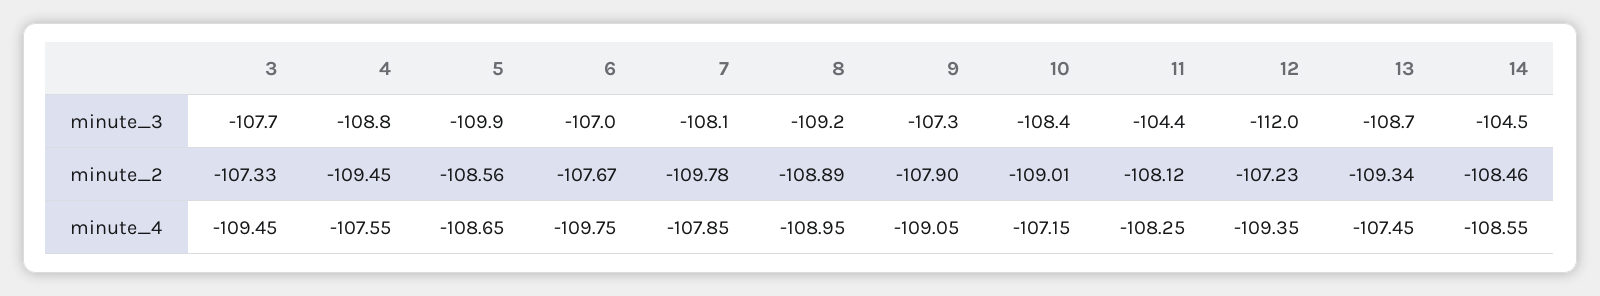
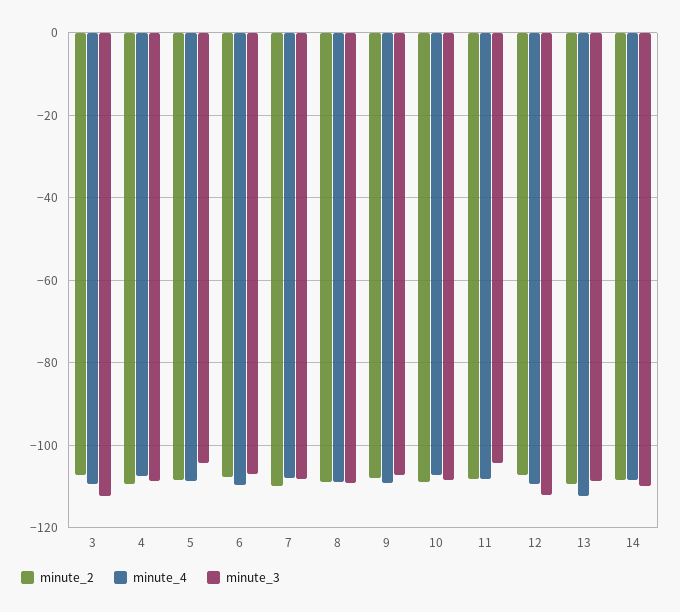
minute_3, 3: -107.7 -> -112
minute_3, 5: -109.9 -> -104
minute_3, 14: -104.5 -> -110
minute_4, 13: -107.45 -> -112

